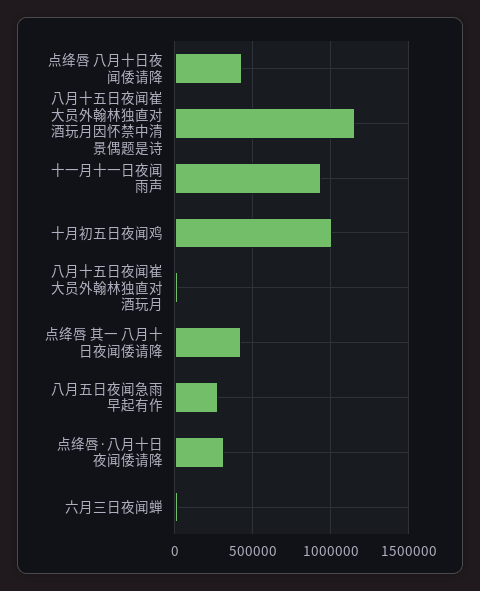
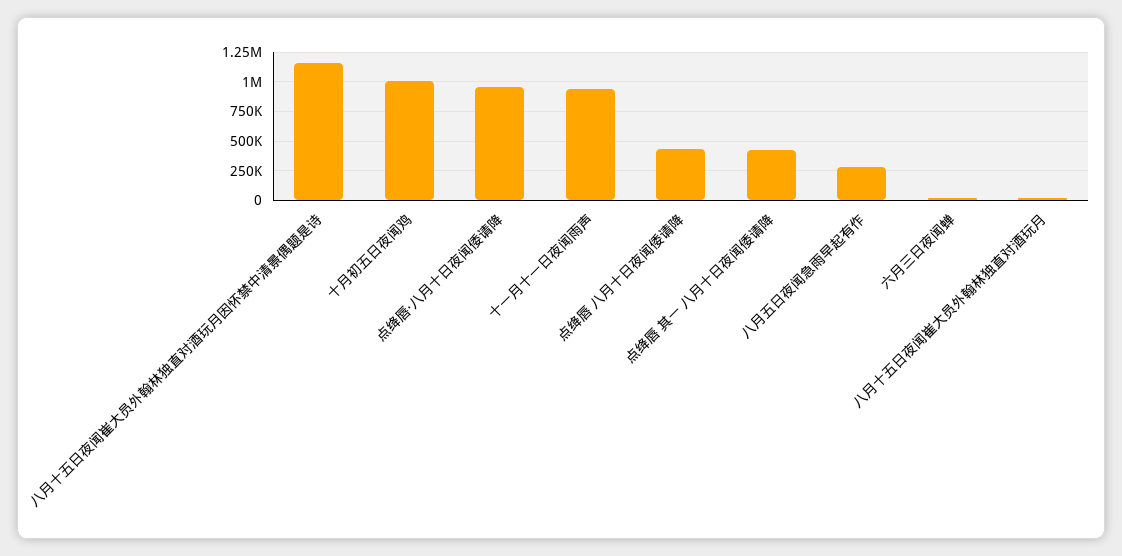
点绛唇·八月十日夜闻倭请降: 300000 -> 1000000

